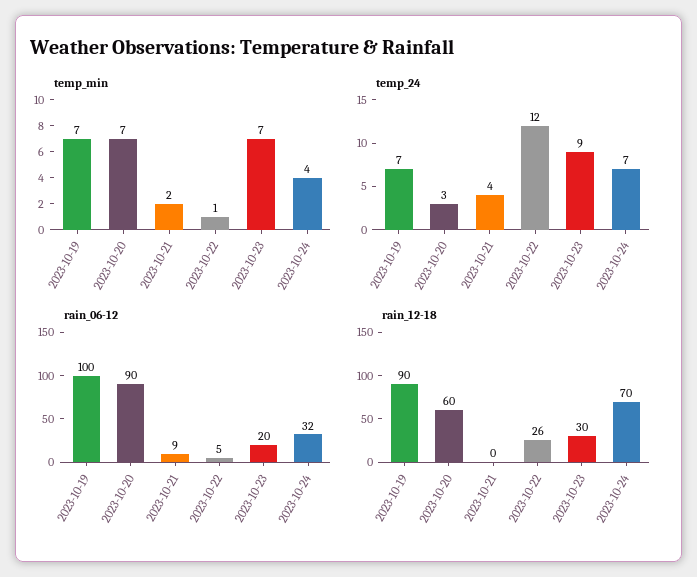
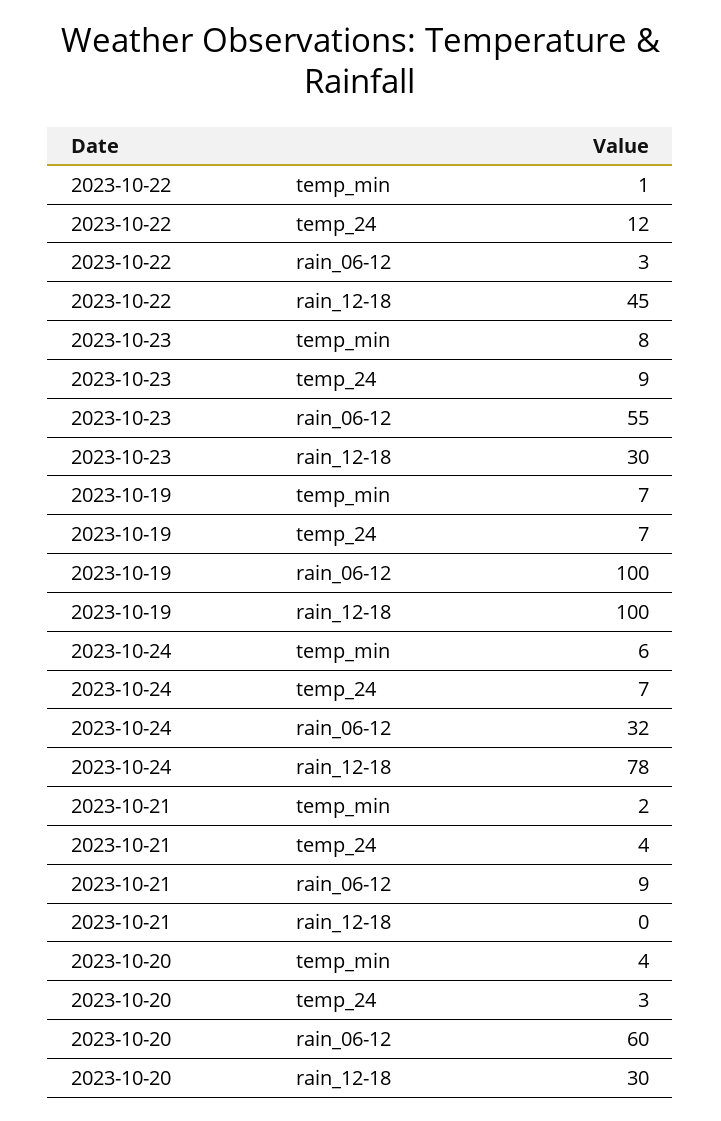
temp_min, 2023-10-20: 7 -> 4
temp_min, 2023-10-23: 7 -> 8
temp_min, 2023-10-24: 4 -> 6
rain_06-12, 2023-10-20: 90 -> 60
rain_06-12, 2023-10-22: 5 -> 3
rain_06-12, 2023-10-23: 20 -> 55
rain_12-18, 2023-10-19: 90 -> 100
rain_12-18, 2023-10-20: 60 -> 30
rain_12-18, 2023-10-22: 26 -> 45
rain_12-18, 2023-10-24: 70 -> 78

